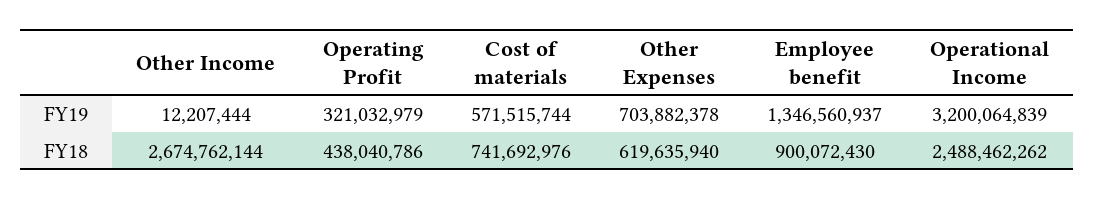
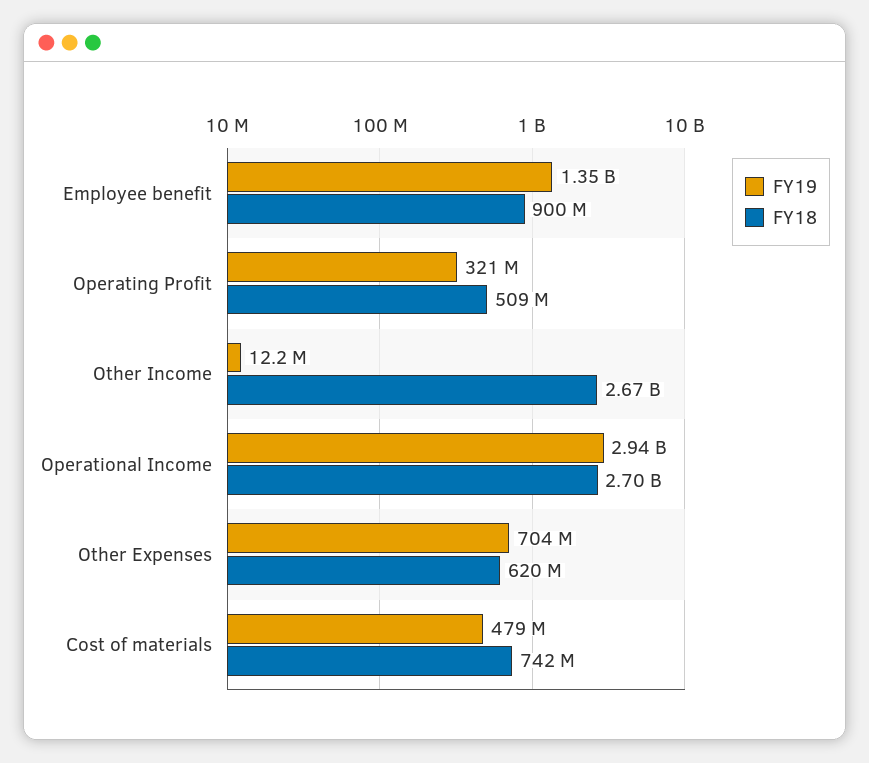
FY19, Cost of materials: 571515744 -> 479000000
FY19, Operational Income: 3200064839 -> 2940000000
FY18, Operating Profit: 438040786 -> 509000000
FY18, Operational Income: 2488462262 -> 2700000000

